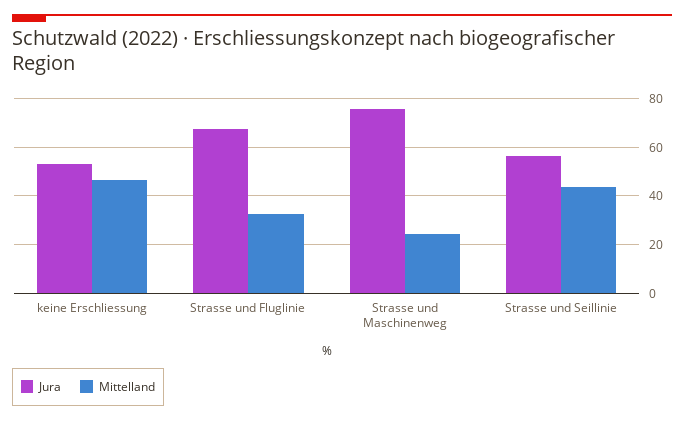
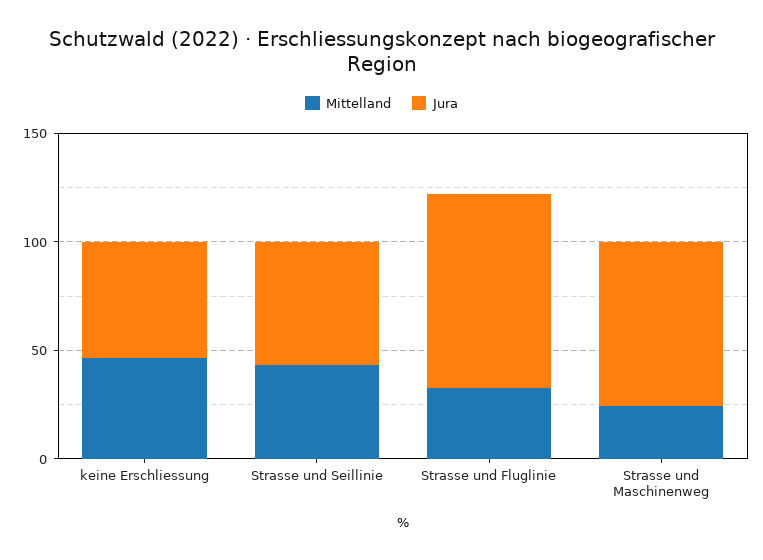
Jura, Strasse und Fluglinie: 67.5 -> 90

